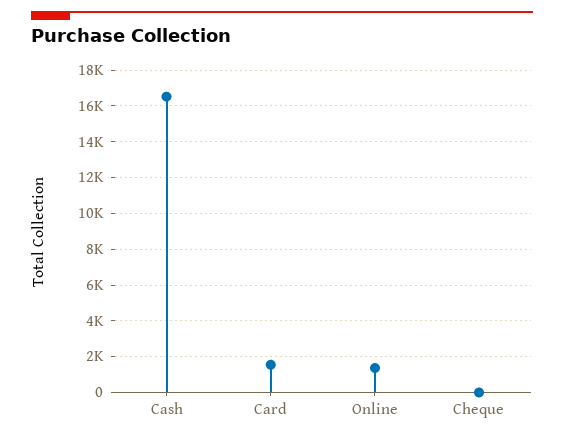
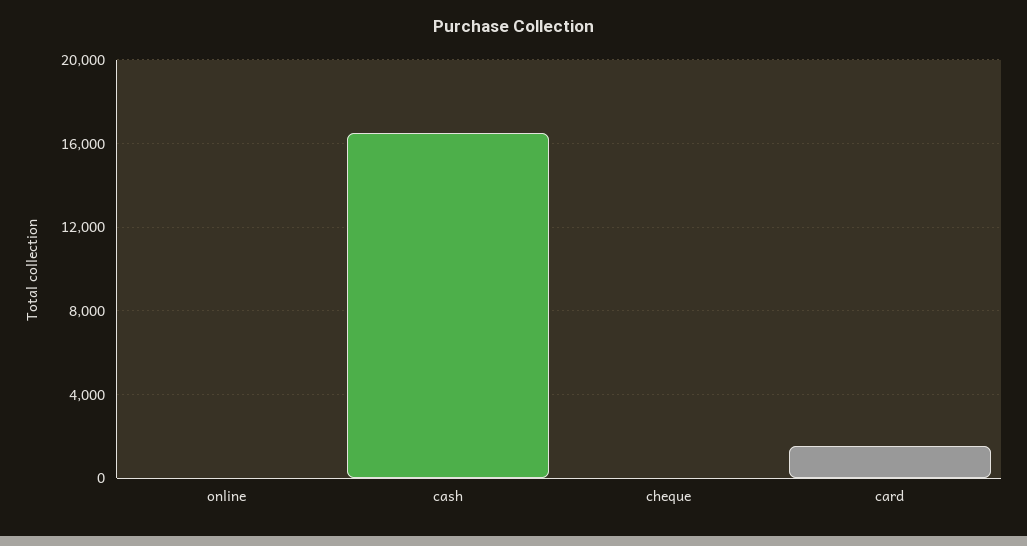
Online: 1500 -> 0

